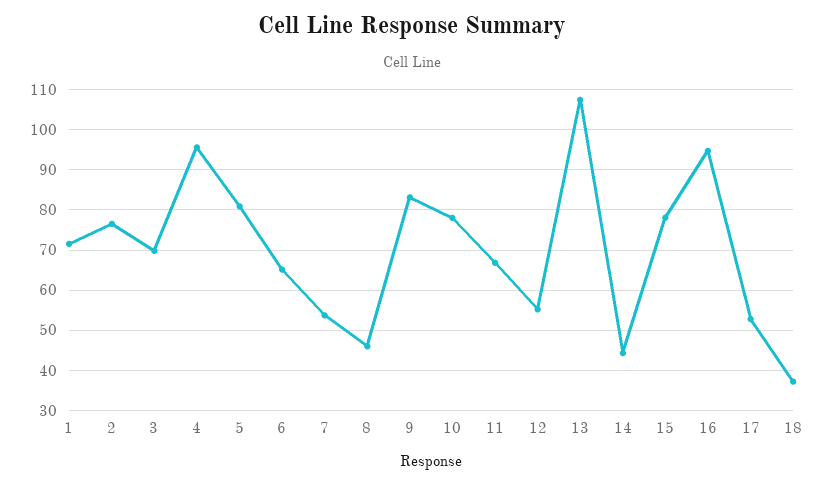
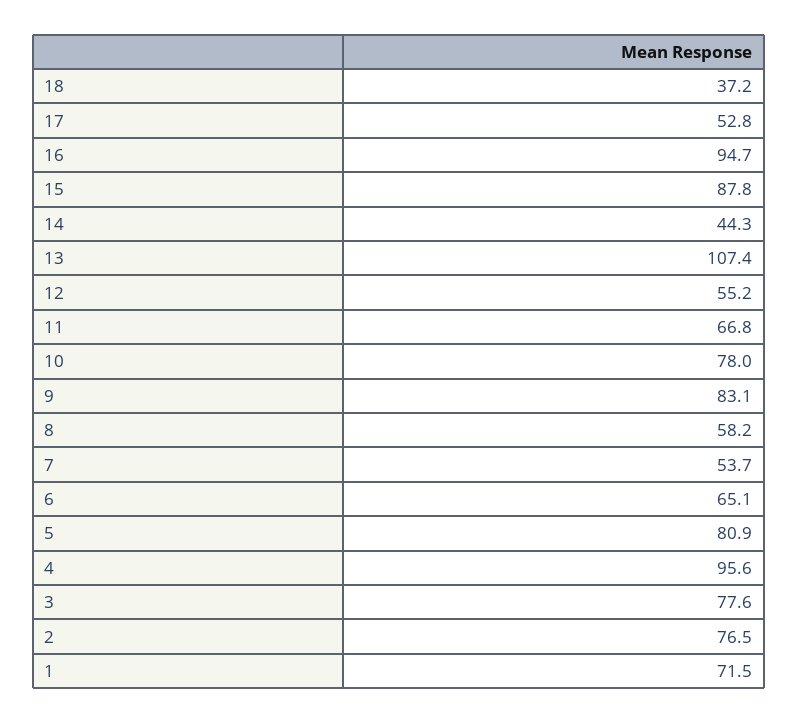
3: 70 -> 77.6
8: 46 -> 58.2
15: 78 -> 87.8

